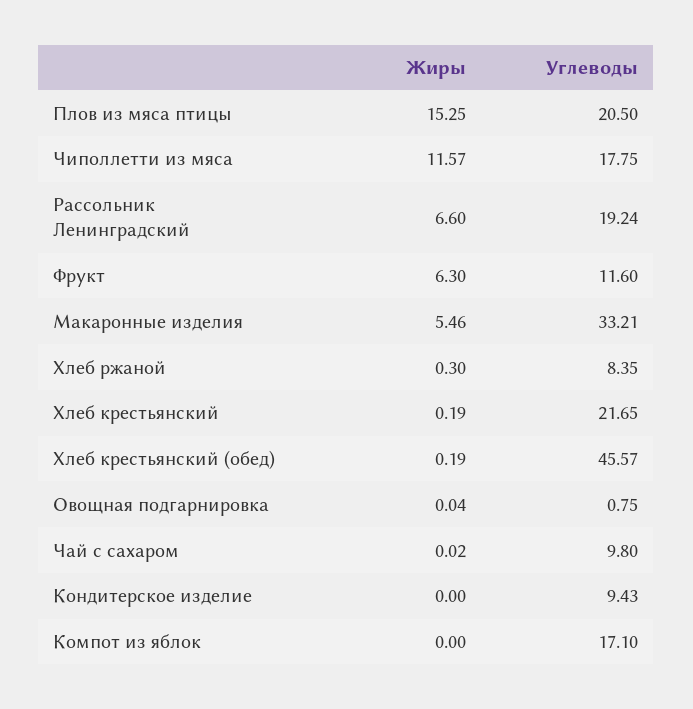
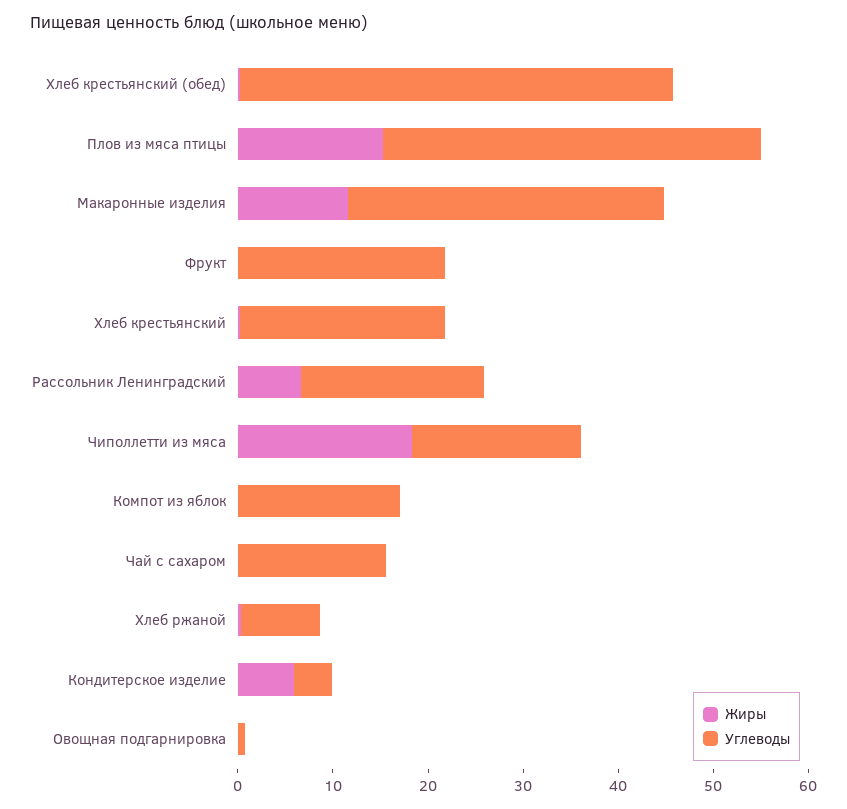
Углеводы, Плов из мяса птицы: 20.5 -> 40
Жиры, Чиполлетти из мяса: 11.57 -> 18
Жиры, Фрукт: 6.3 -> 0
Углеводы, Фрукт: 11.6 -> 22
Жиры, Макаронные изделия: 5.46 -> 12
Углеводы, Чай с сахаром: 9.8 -> 16
Жиры, Кондитерское изделие: 0 -> 6
Углеводы, Кондитерское изделие: 9.43 -> 4

